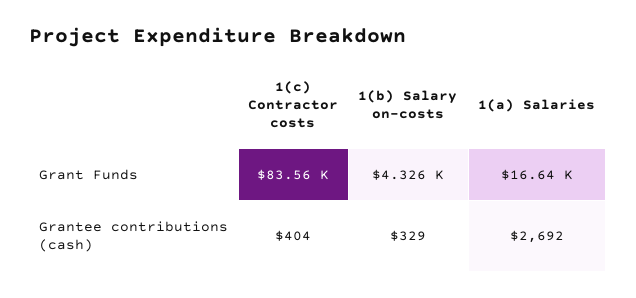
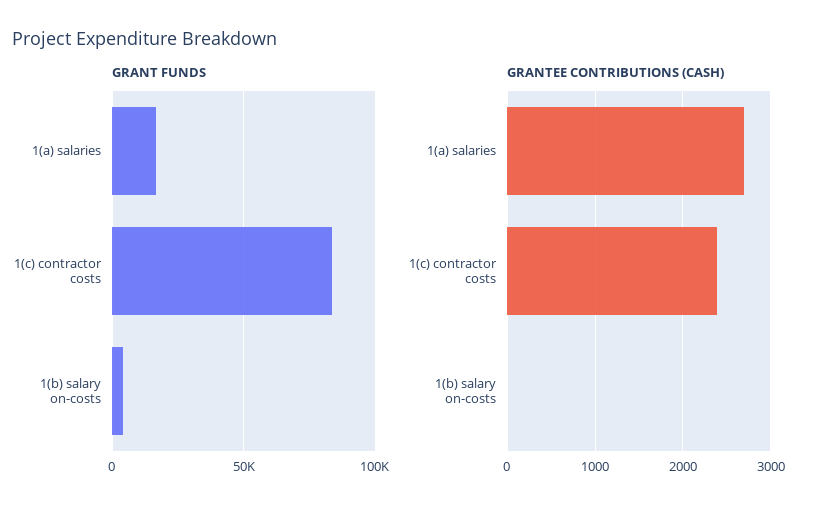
Grantee contributions (cash), 1(c) Contractor costs: 404 -> 2400
Grantee contributions (cash), 1(b) Salary on-costs: 329 -> 0

